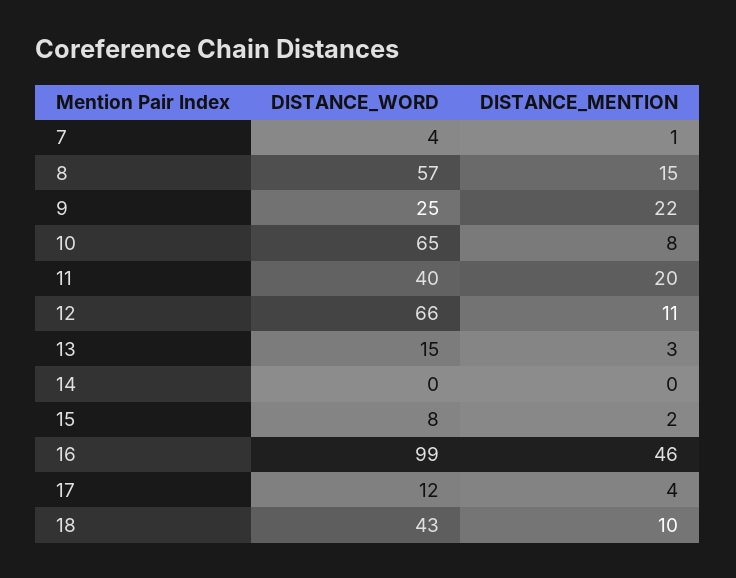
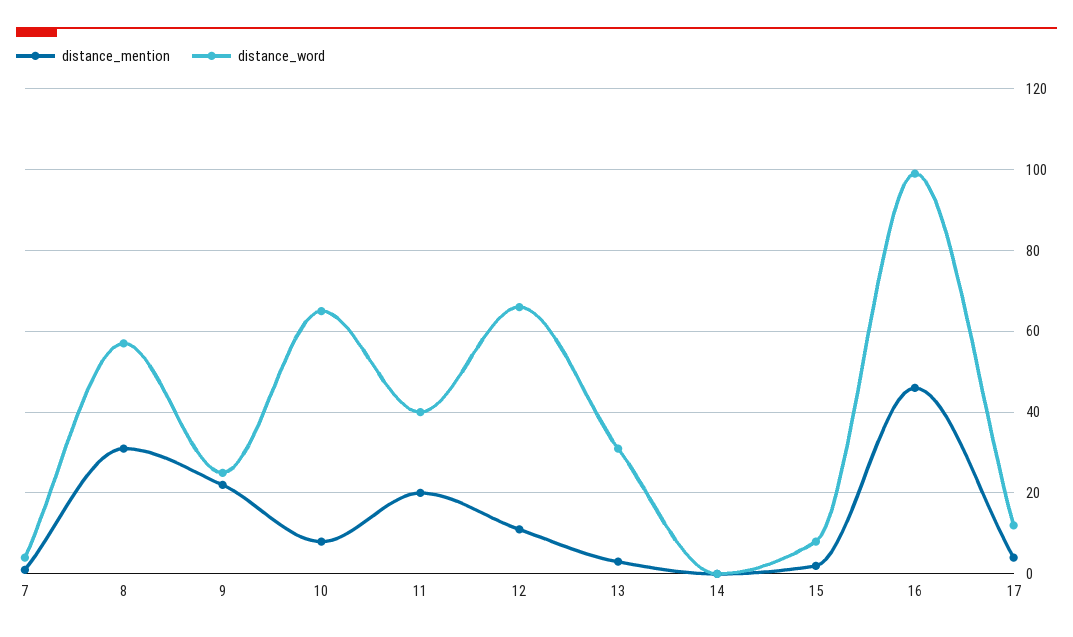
DISTANCE_MENTION, 8: 15 -> 30
DISTANCE_WORD, 13: 15 -> 30
DISTANCE_WORD, 18: 43 -> none
DISTANCE_MENTION, 18: 10 -> none

